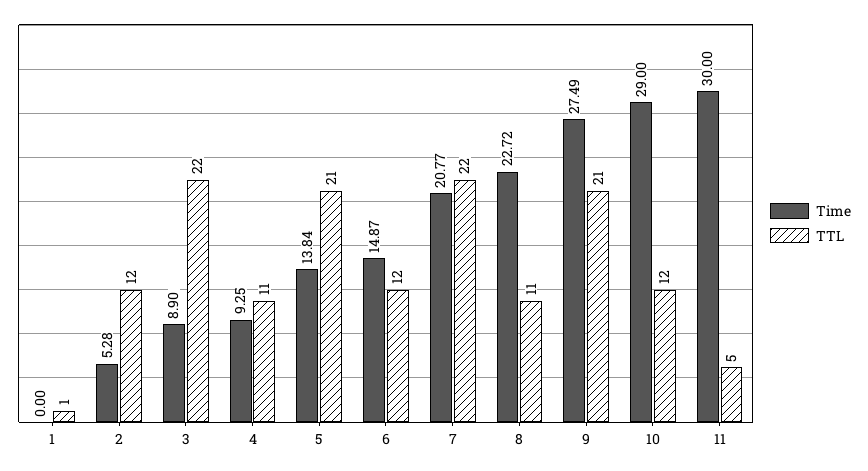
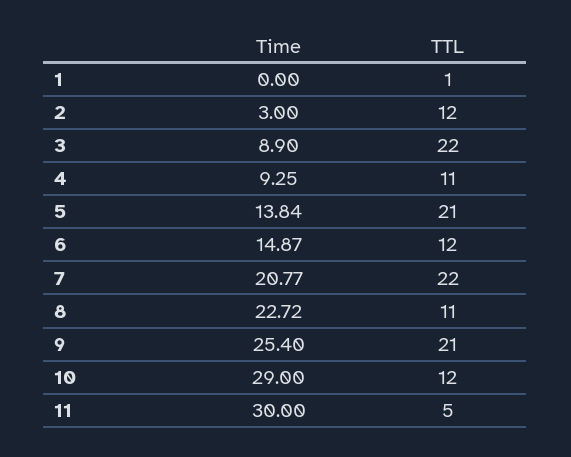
Time, 2: 5.28 -> 3
Time, 9: 27.49 -> 25.4

